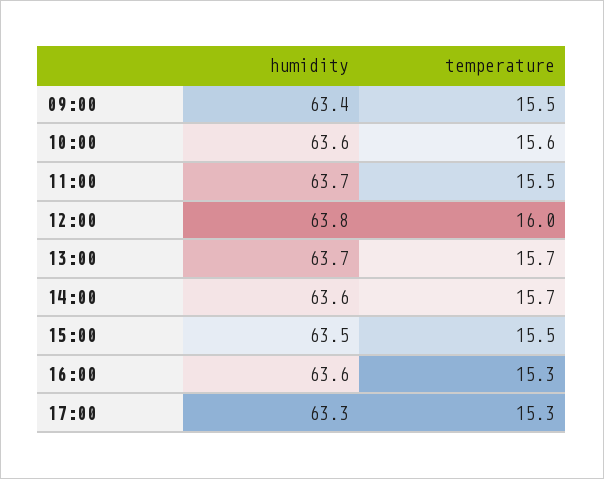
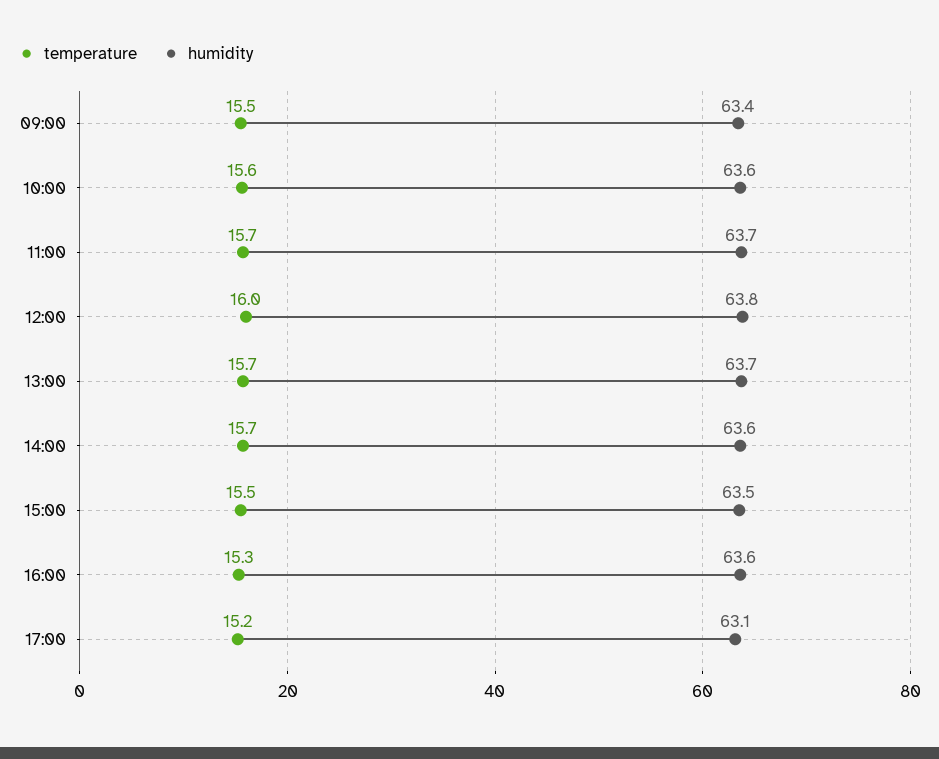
temperature, 11:00: 15.5 -> 15.7
humidity, 17:00: 63.3 -> 63.1
temperature, 17:00: 15.3 -> 15.2

